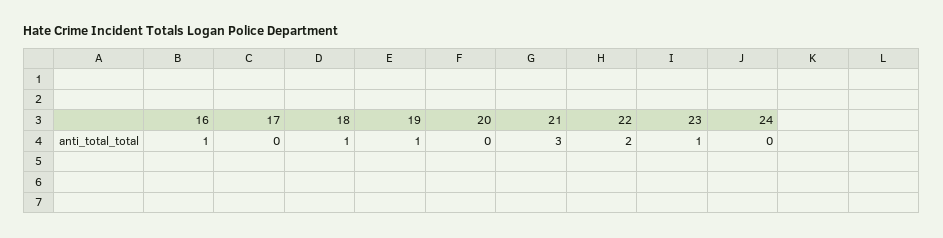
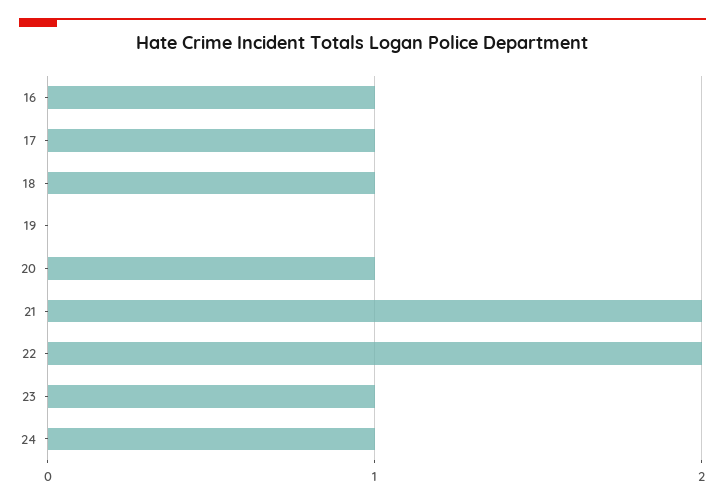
17: 0 -> 1
19: 1 -> 0
20: 0 -> 1
21: 3 -> 2
24: 0 -> 1

